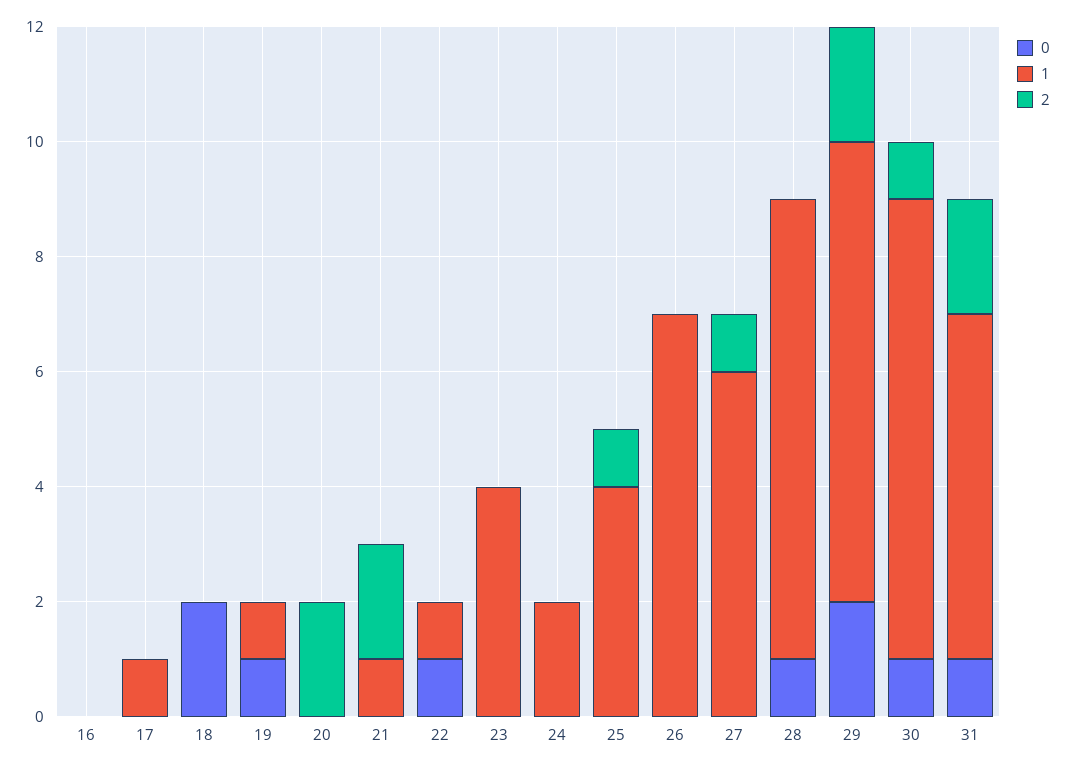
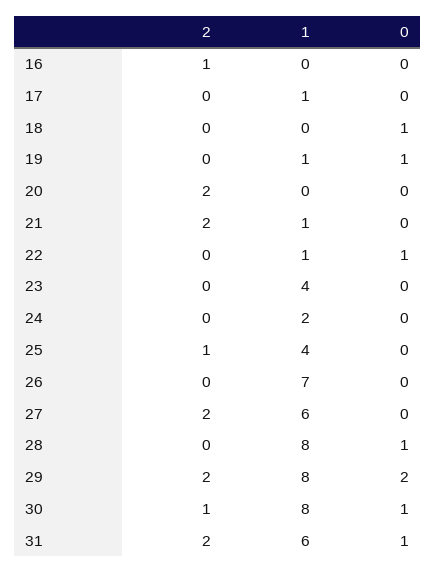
2, 16: 0 -> 1
0, 18: 2 -> 1
2, 27: 1 -> 2

